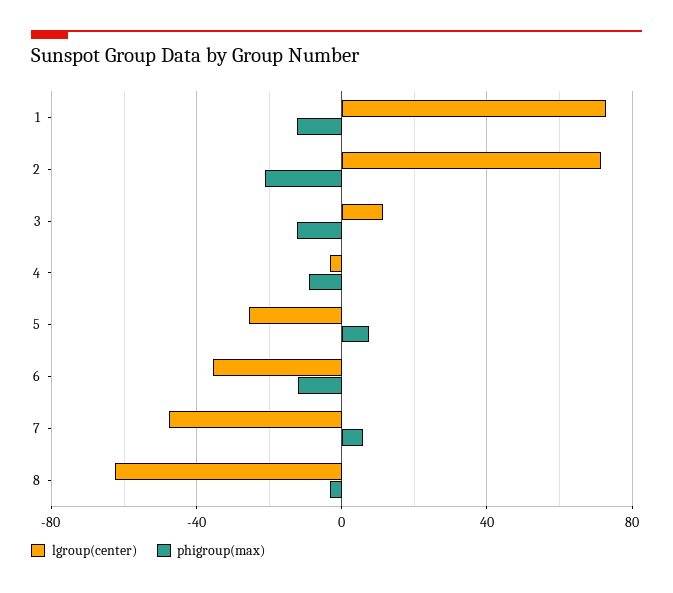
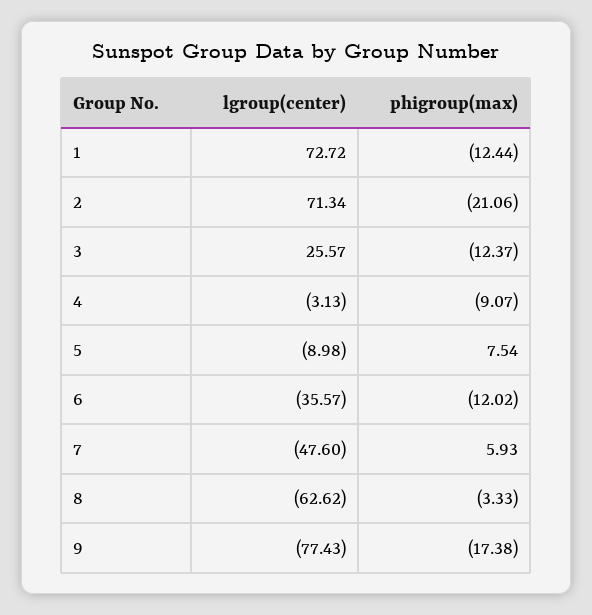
lgroup(center), 3: 10 -> 25.57
lgroup(center), 5: -25 -> -8.98
lgroup(center), 9: none -> -77.43
phigroup(max), 9: none -> -17.38

